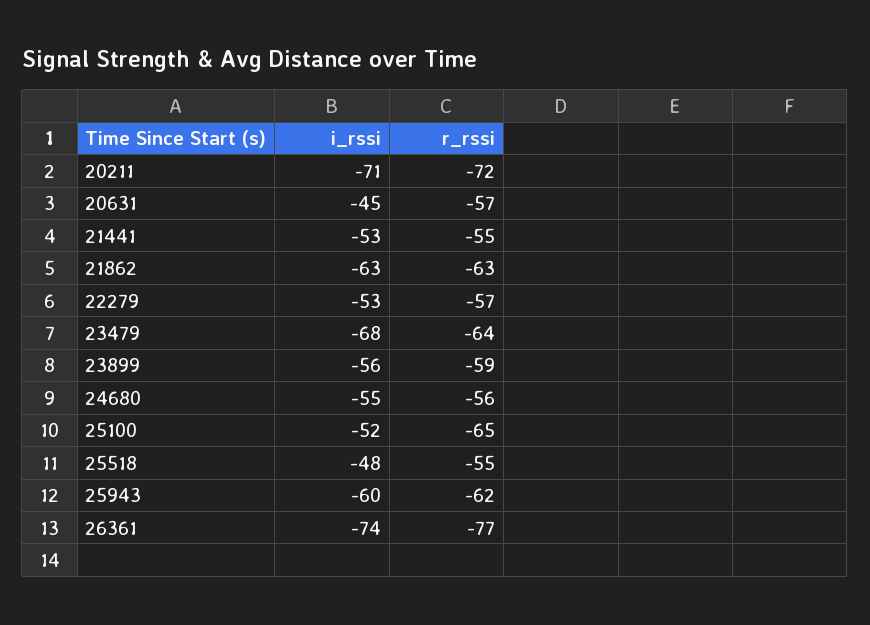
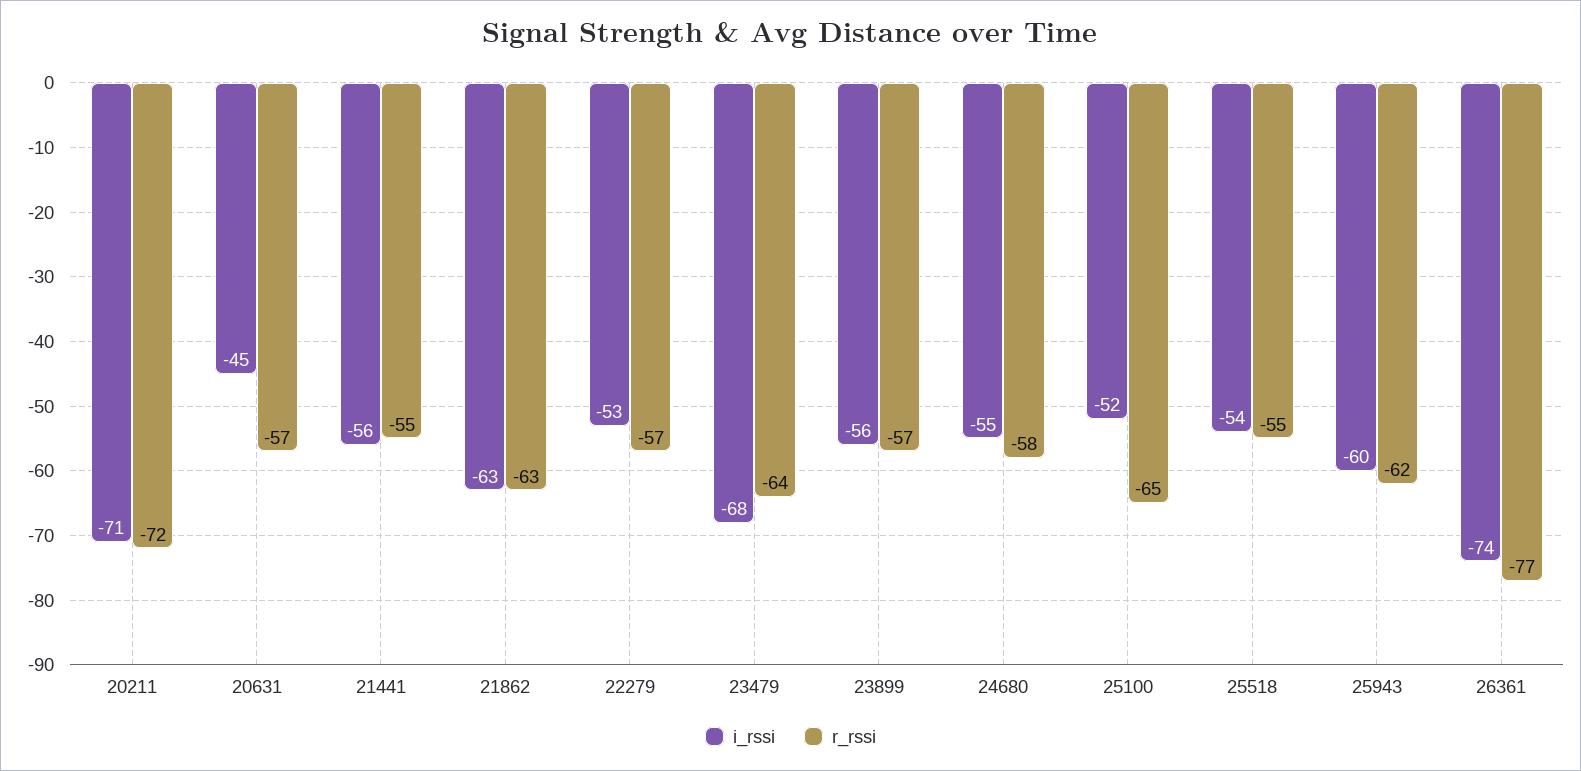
i_rssi, 21441: -53 -> -56
r_rssi, 23899: -59 -> -57
r_rssi, 24680: -56 -> -58
i_rssi, 25518: -48 -> -54

